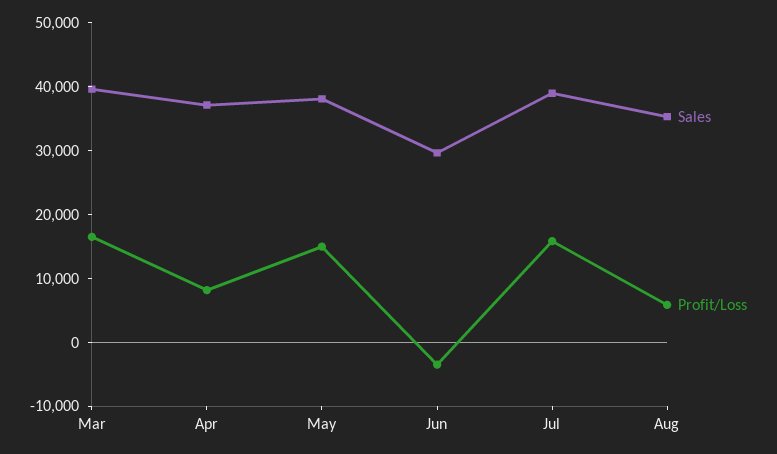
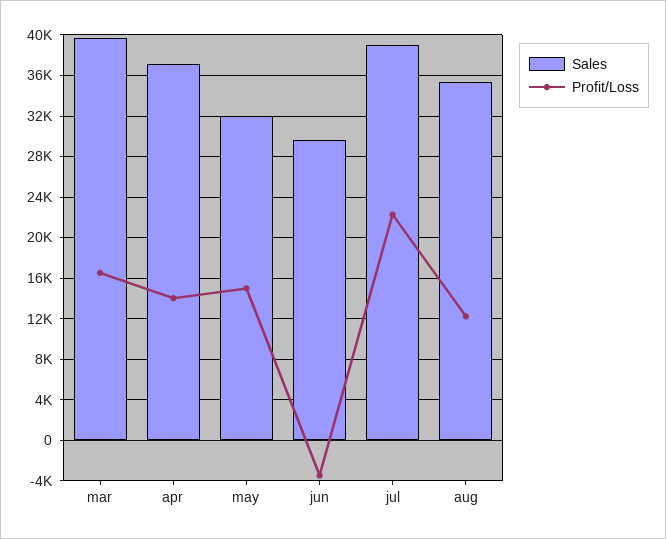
Profit/Loss, Apr: 8000 -> 14000
Sales, May: 38000 -> 32000
Profit/Loss, Jul: 16000 -> 22000
Profit/Loss, Aug: 6000 -> 12000

